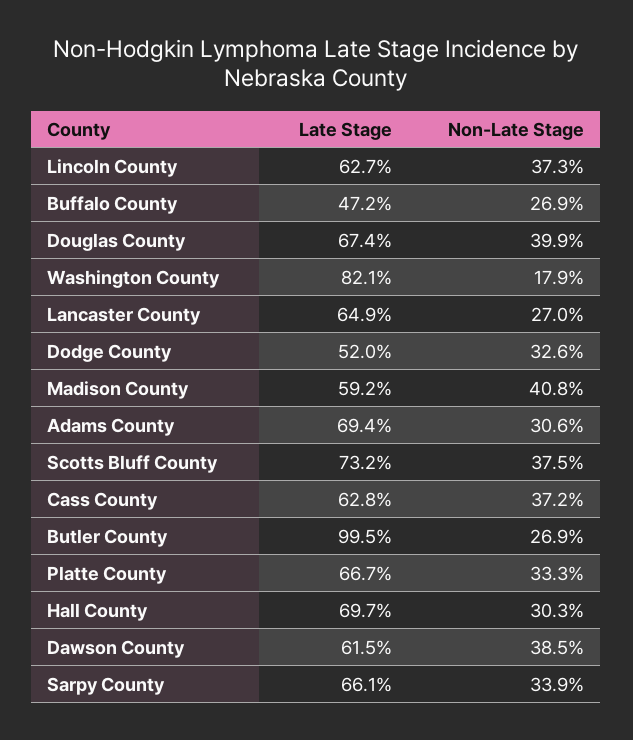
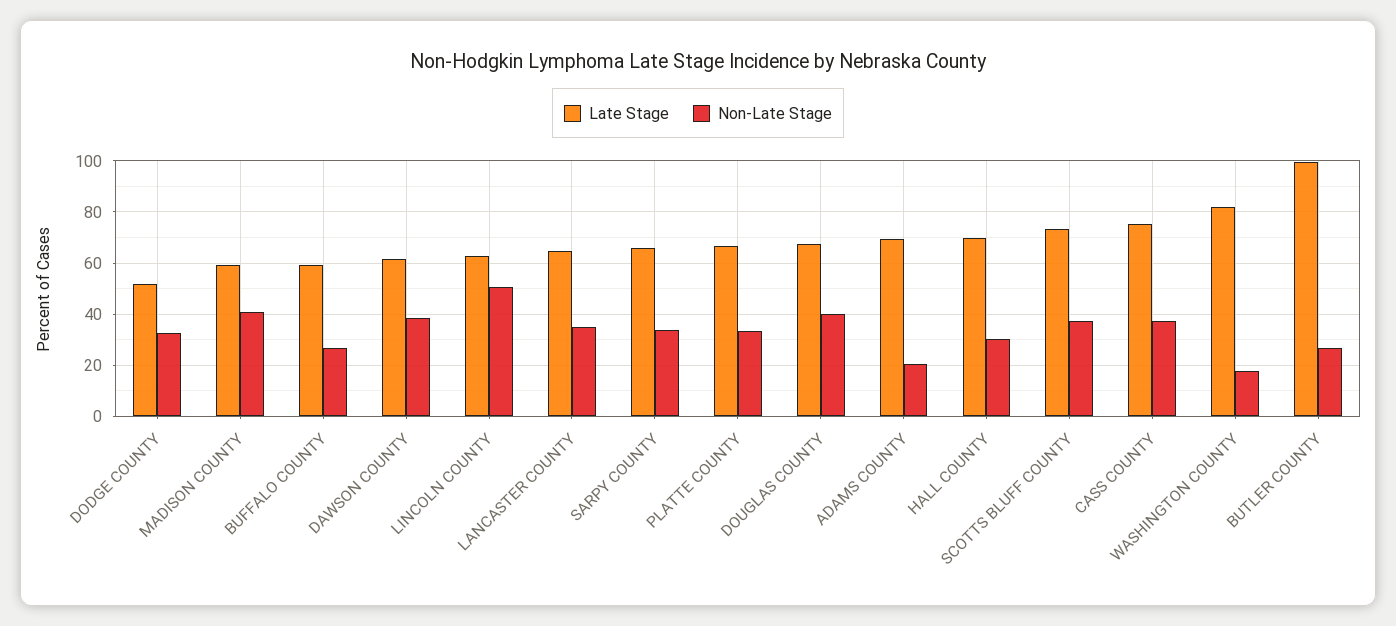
Non-Late Stage, Lincoln County: 37.3 -> 50
Late Stage, Buffalo County: 47.2 -> 60
Non-Late Stage, Lancaster County: 27 -> 35
Non-Late Stage, Adams County: 30.6 -> 20
Late Stage, Cass County: 62.8 -> 75

